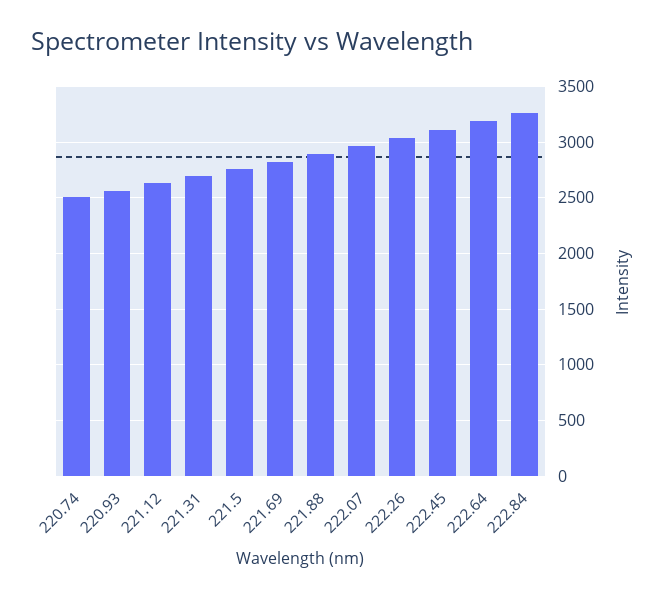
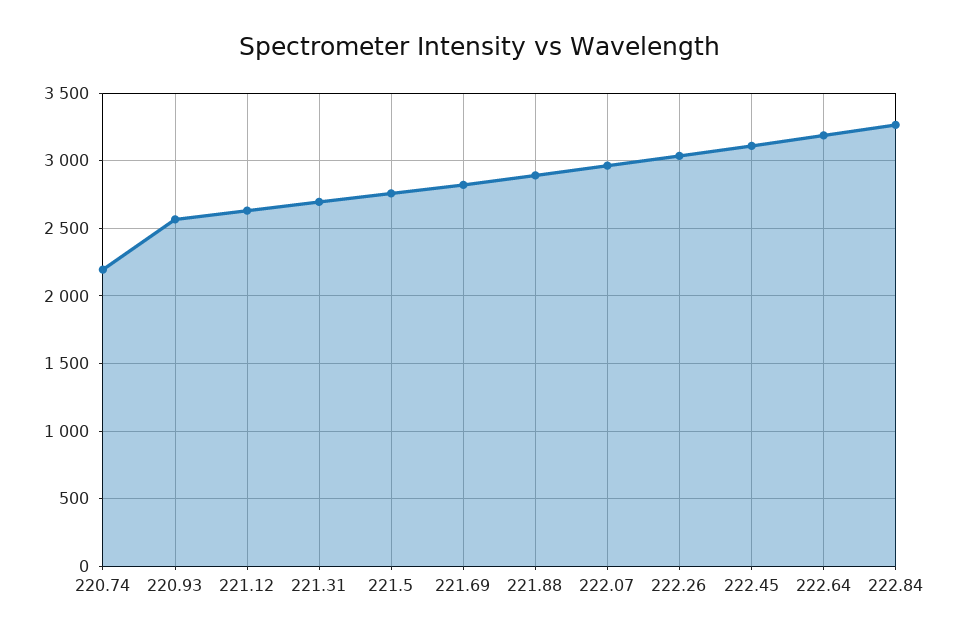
220.74: 2500 -> 2200

